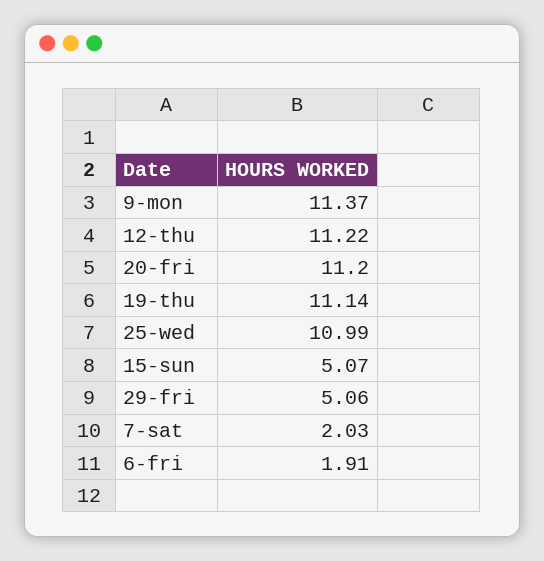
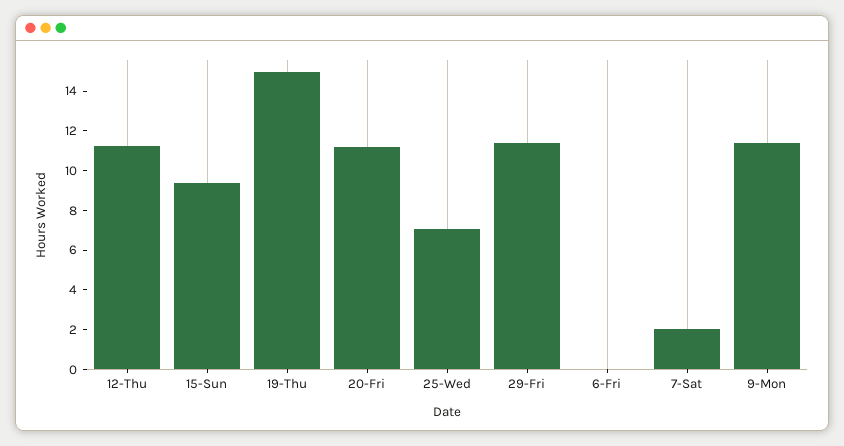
19-thu: 11.14 -> 15
25-wed: 10.99 -> 7
15-sun: 5.07 -> 9.5
29-fri: 5.06 -> 11.5
6-fri: 1.91 -> 0

